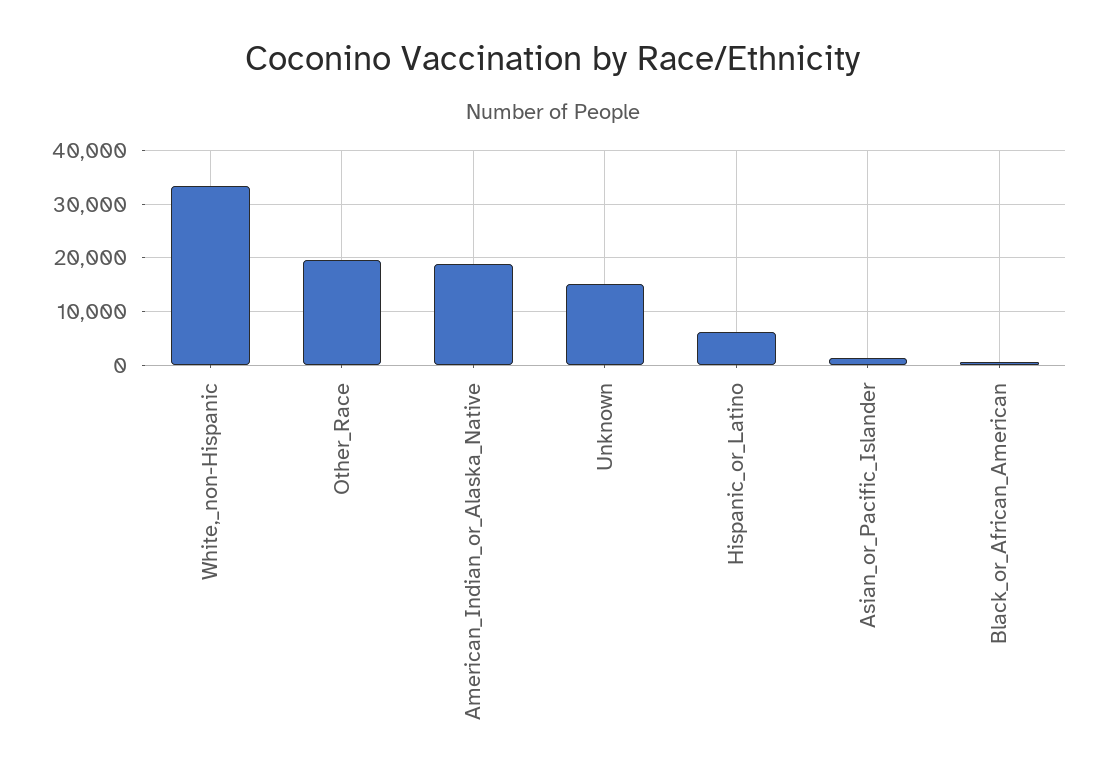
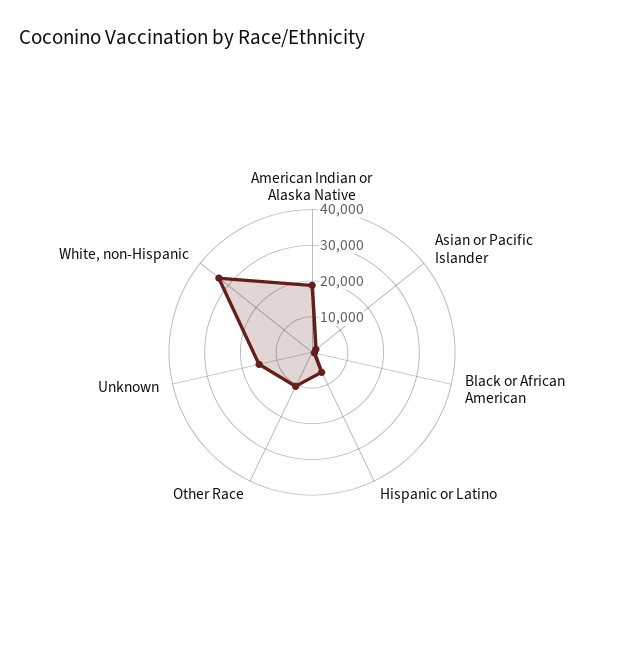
Other_Race: 20000 -> 10000

